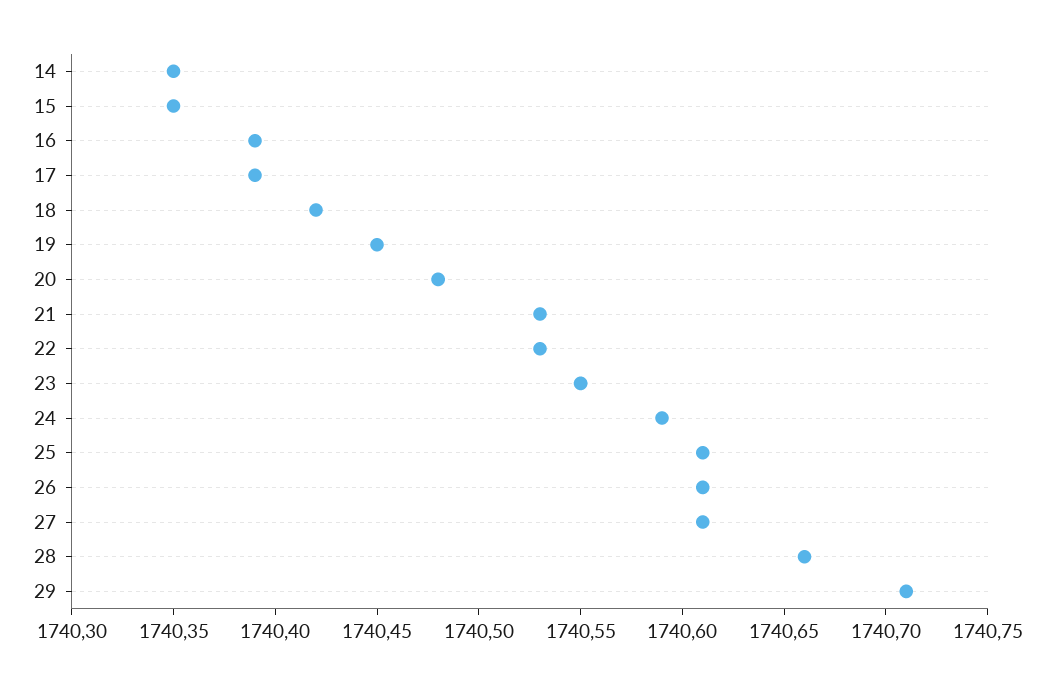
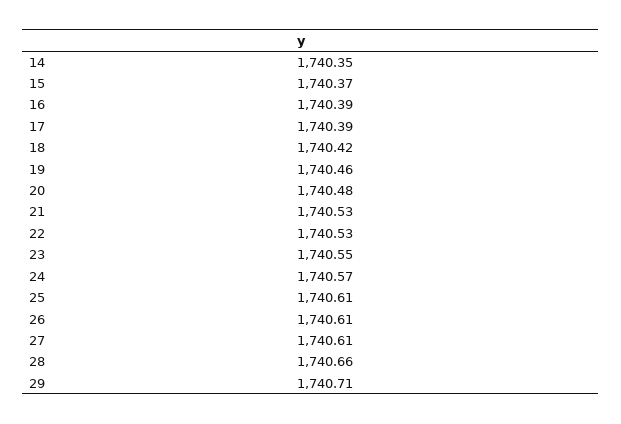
15: 1740.35 -> 1740.37
19: 1740.45 -> 1740.46
24: 1740.59 -> 1740.57

